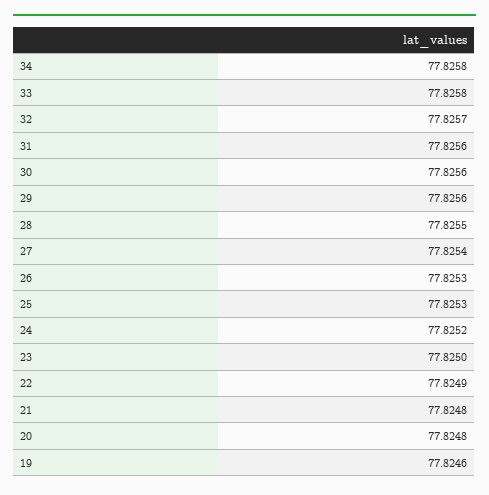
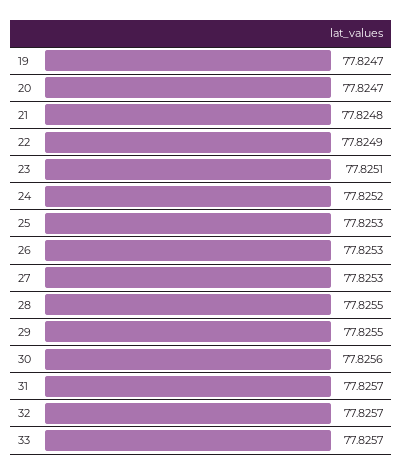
34: 77.8258 -> none
33: 77.8258 -> 77.8257
31: 77.8256 -> 77.8257
29: 77.8256 -> 77.8255
27: 77.8254 -> 77.8253
23: 77.825 -> 77.8251
20: 77.8248 -> 77.8247
19: 77.8246 -> 77.8247

